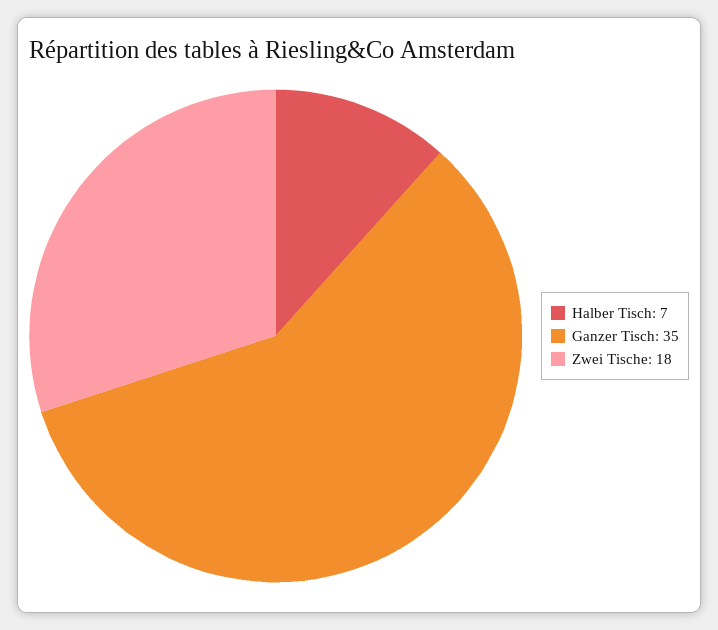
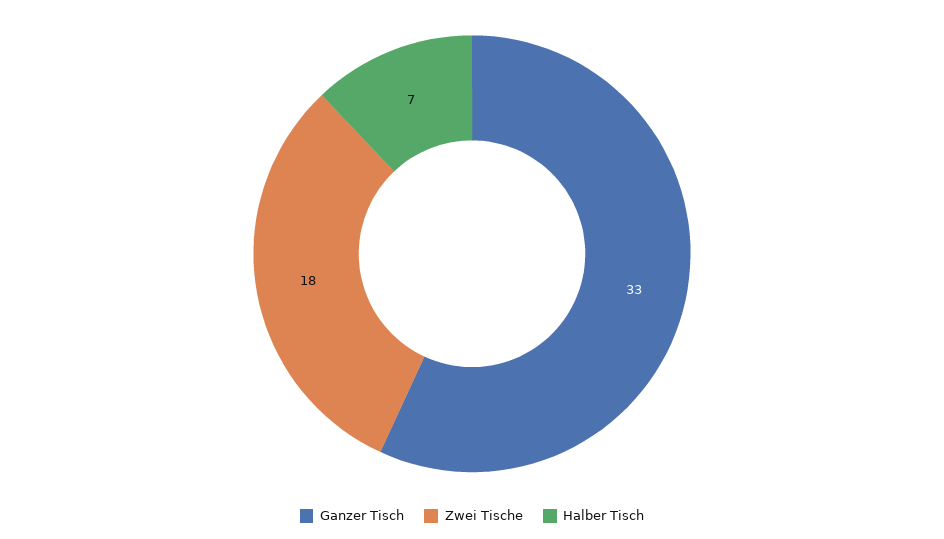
Ganzer Tisch: 35 -> 33

